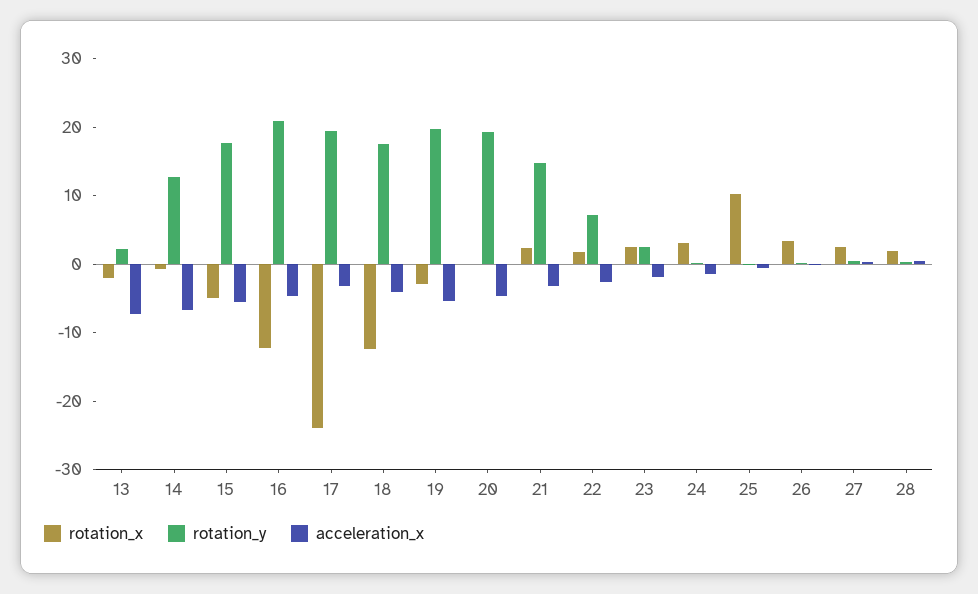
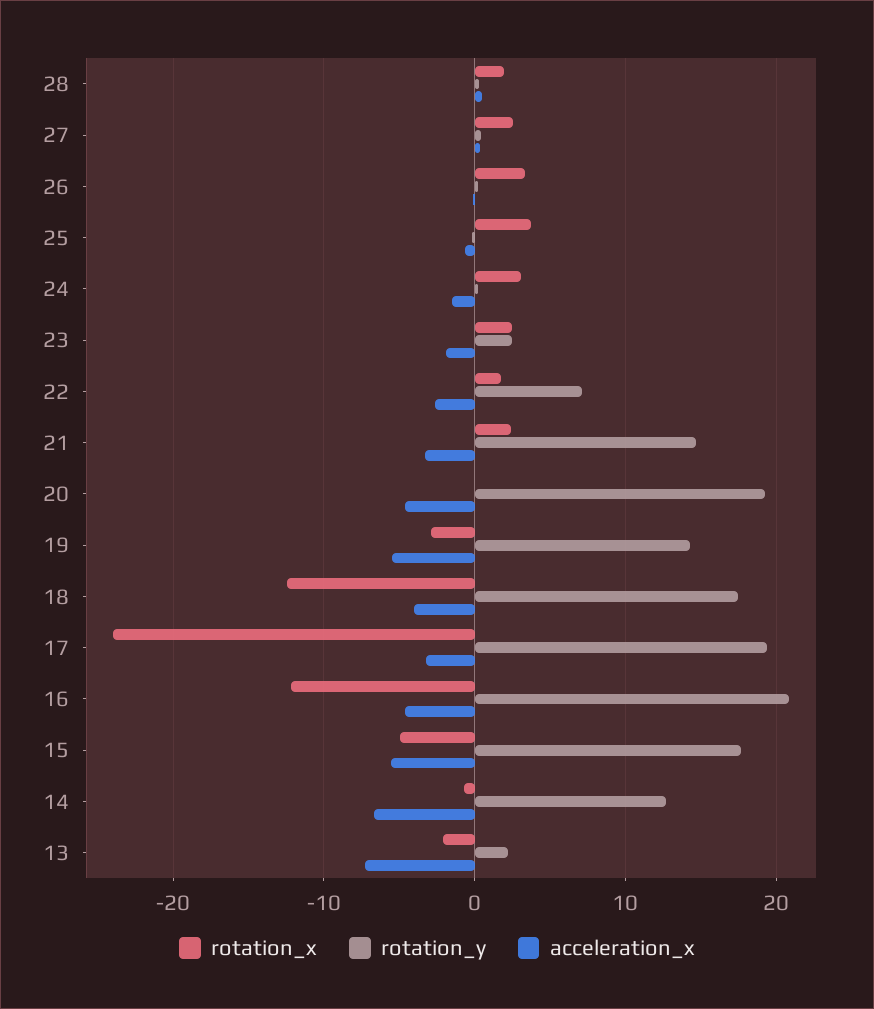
rotation_y, 19: 20 -> 14
rotation_x, 25: 10 -> 4

